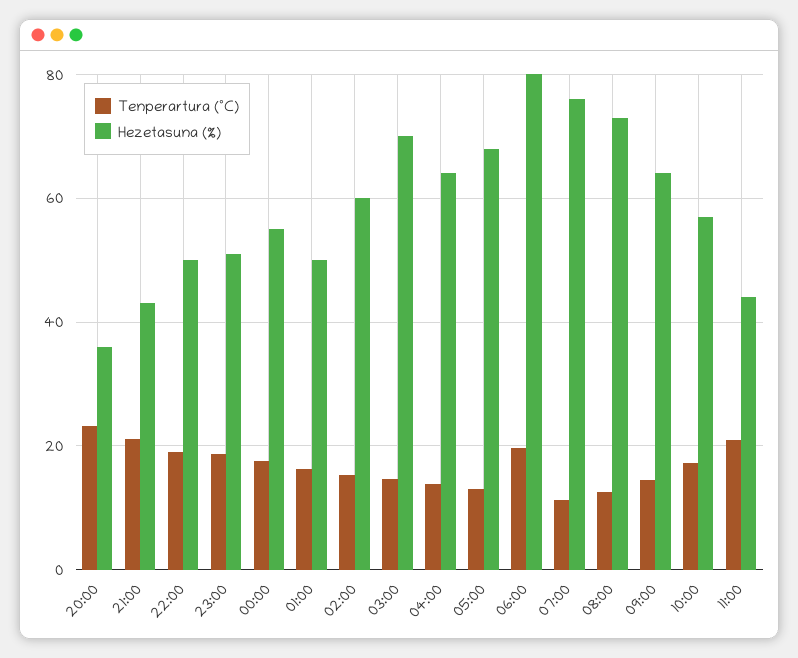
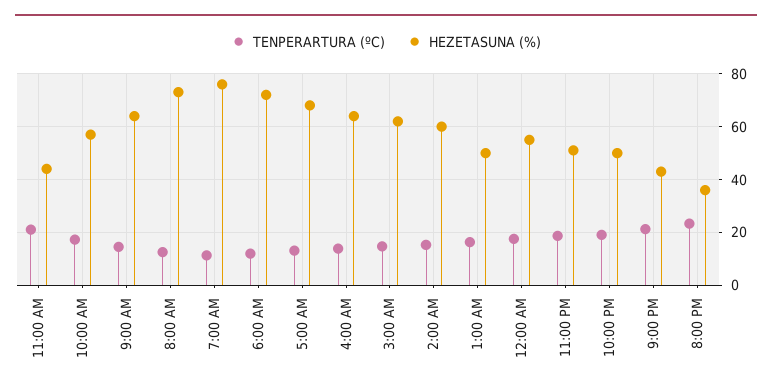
Hezetasuna (%), 03:00: 70 -> 62.5
Tenperartura (ºC), 06:00: 20 -> 12.5
Hezetasuna (%), 06:00: 80 -> 72.5

